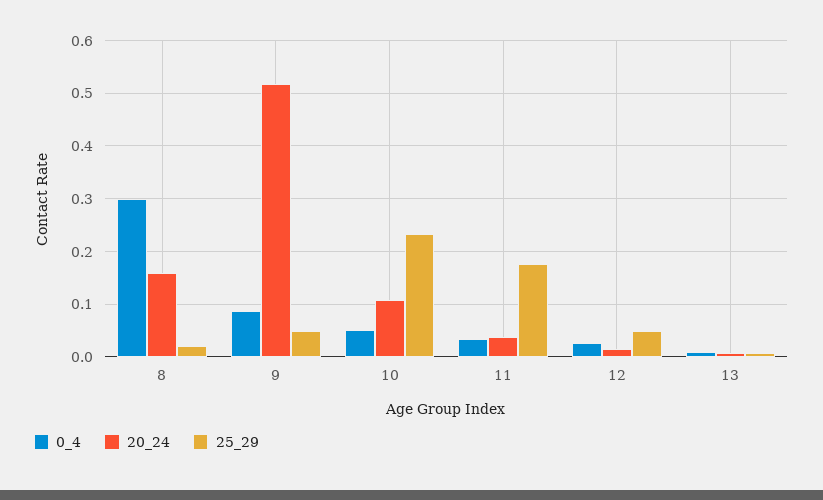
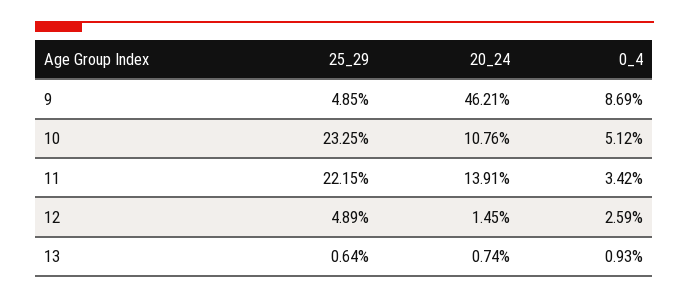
0_4, 8: 0.3 -> none
20_24, 8: 0.16 -> none
25_29, 8: 0.02 -> none
20_24, 9: 0.52 -> 0.4621
20_24, 11: 0.04 -> 0.1391
25_29, 11: 0.18 -> 0.2215

